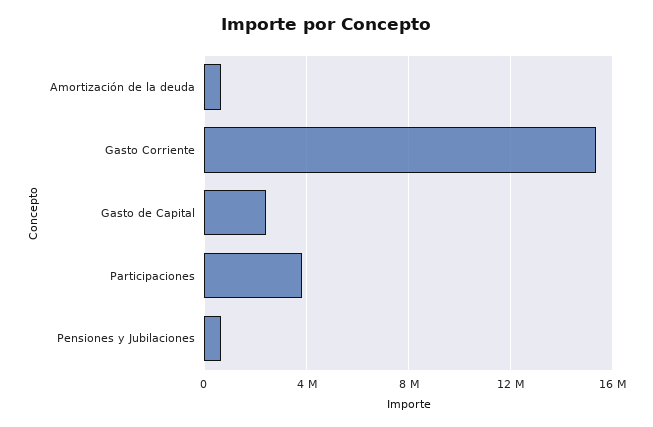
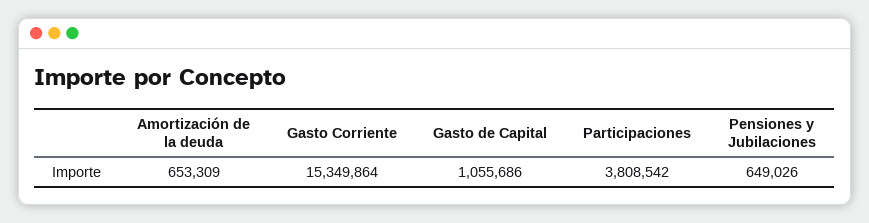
Gasto de Capital: 2500000 -> 1055686

